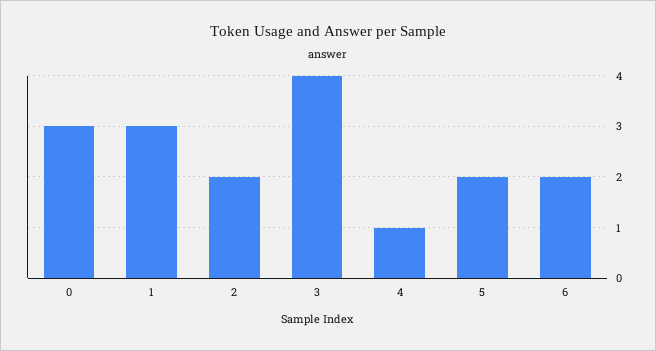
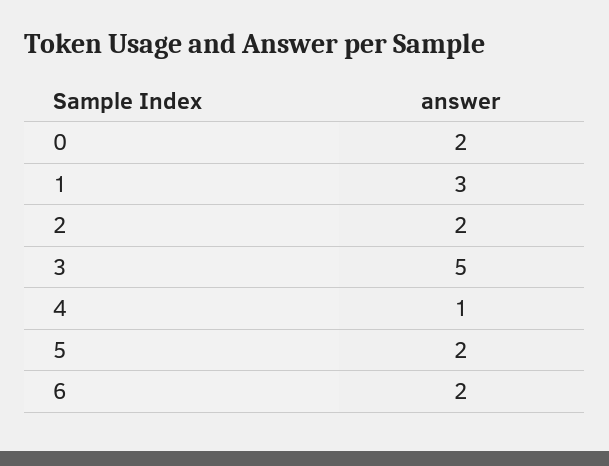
0: 3 -> 2
3: 4 -> 5

